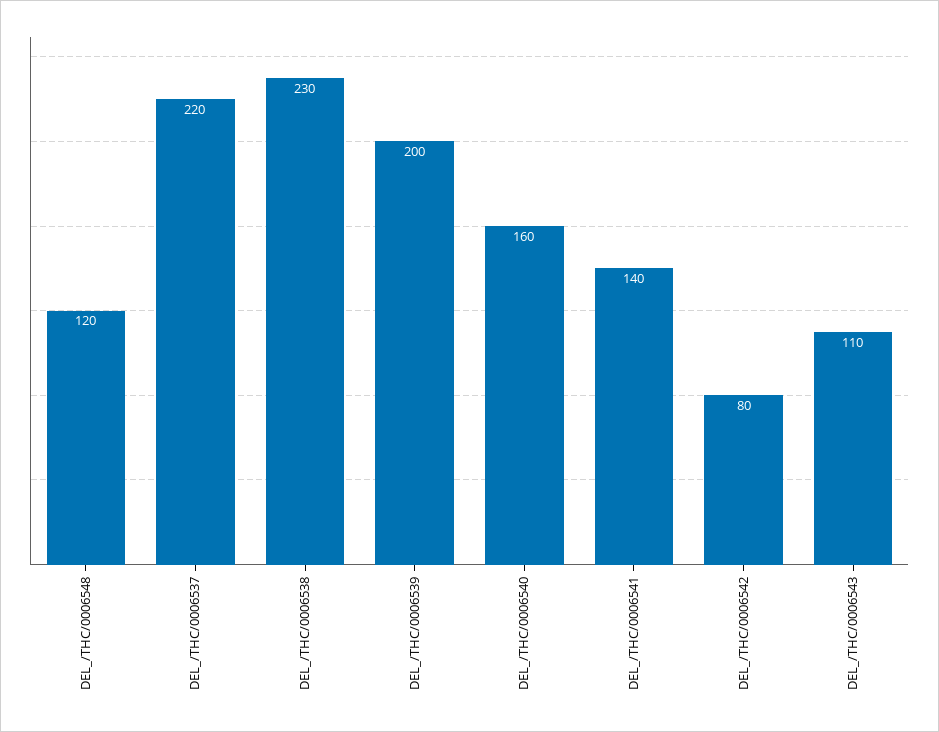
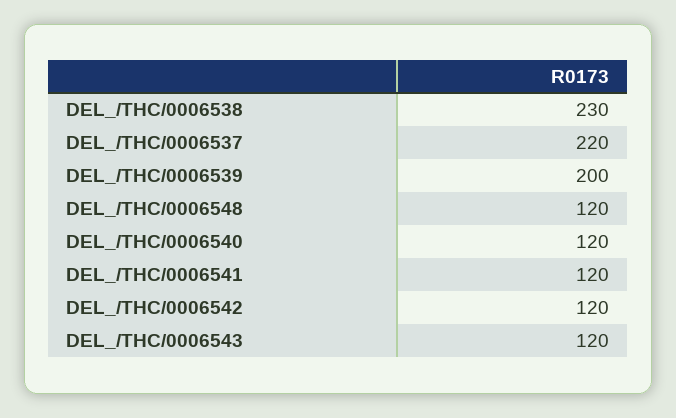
DEL_/THC/0006540: 160 -> 120
DEL_/THC/0006541: 140 -> 120
DEL_/THC/0006542: 80 -> 120
DEL_/THC/0006543: 110 -> 120

